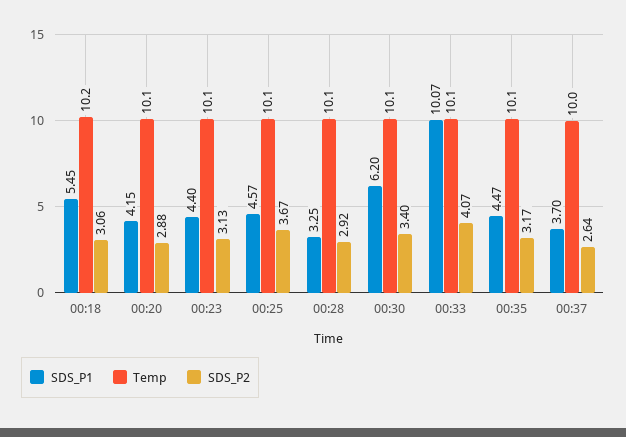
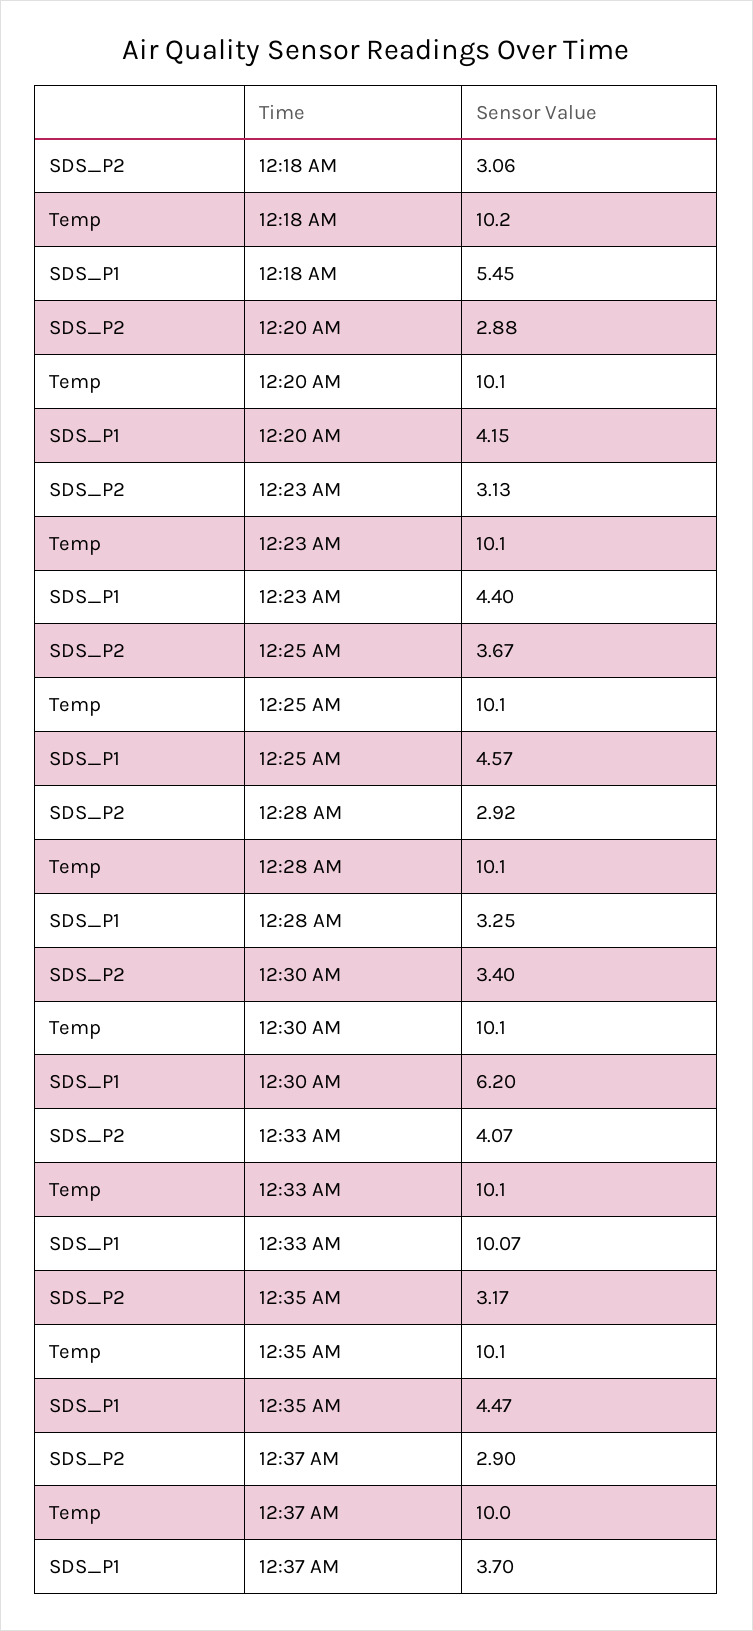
SDS_P2, 00:37: 2.64 -> 2.9

